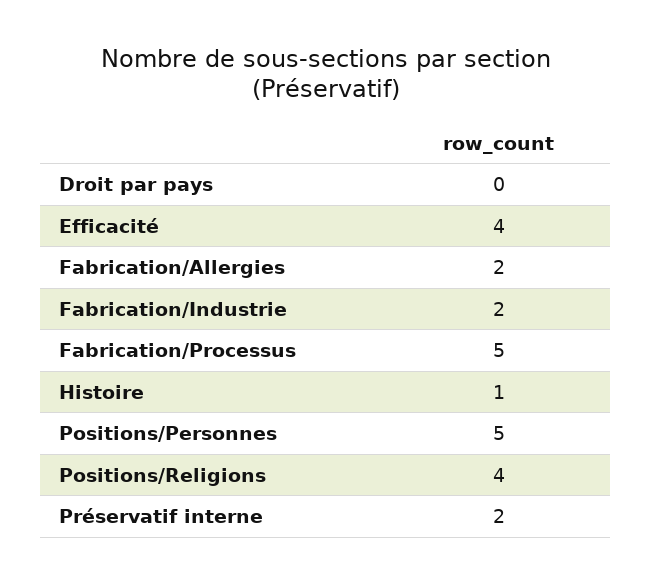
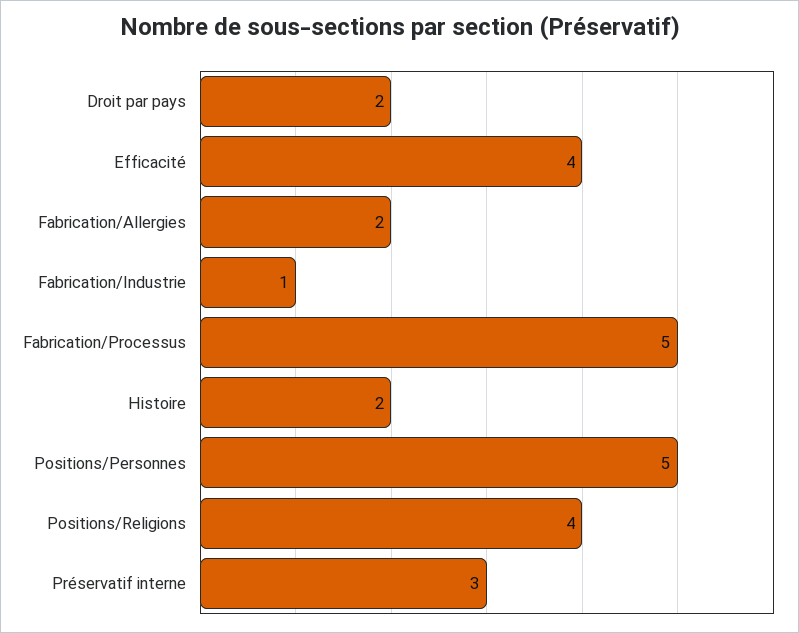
Droit par pays: 0 -> 2
Fabrication/Industrie: 2 -> 1
Histoire: 1 -> 2
Préservatif interne: 2 -> 3

